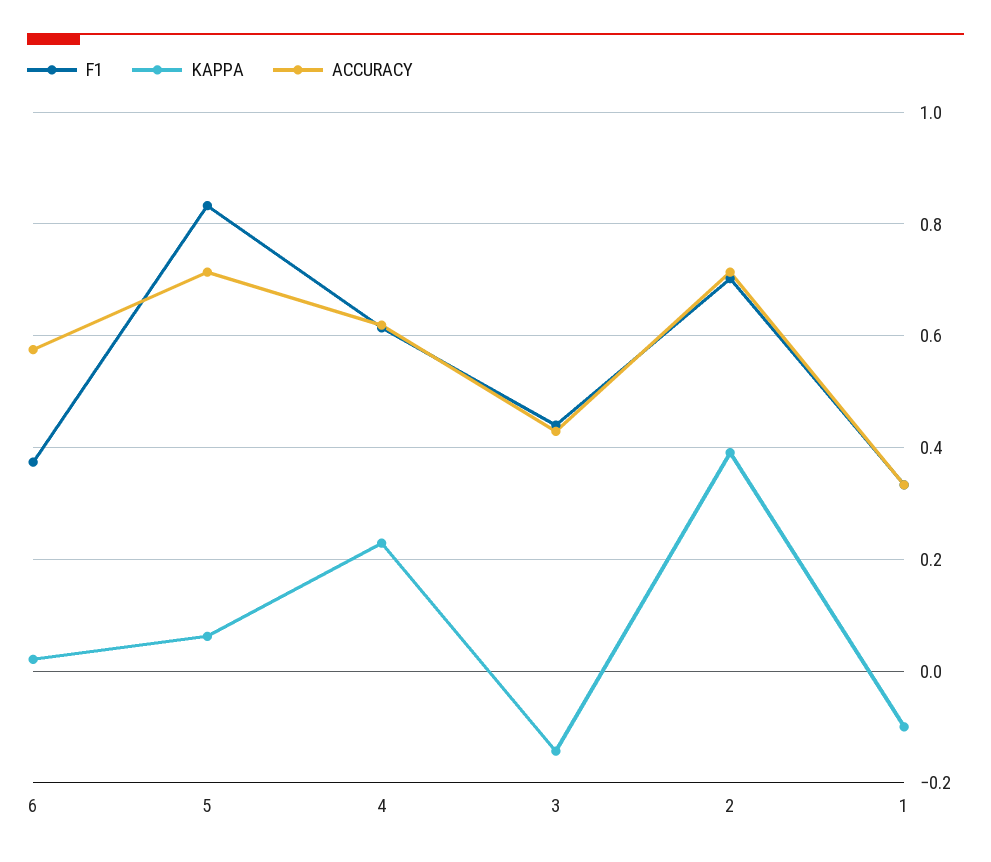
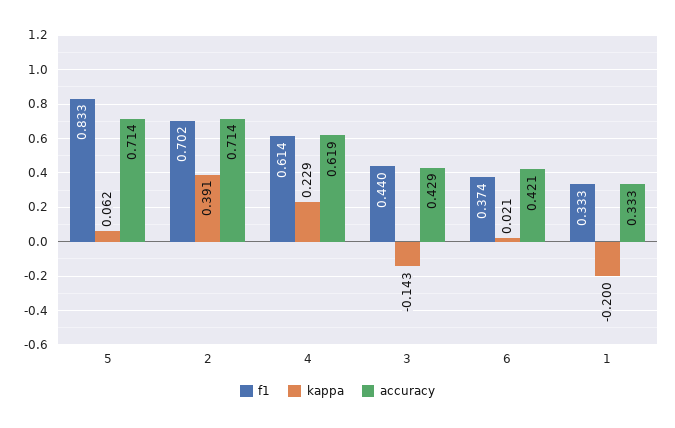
ACCURACY, 6: 0.58 -> 0.421
KAPPA, 1: -0.1 -> -0.2

